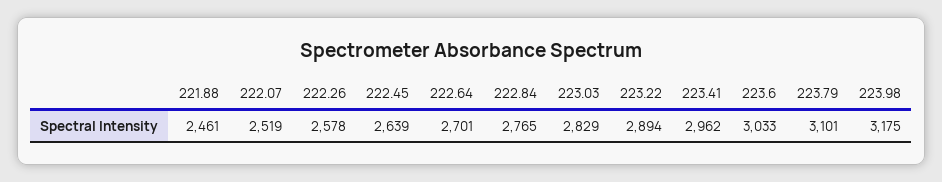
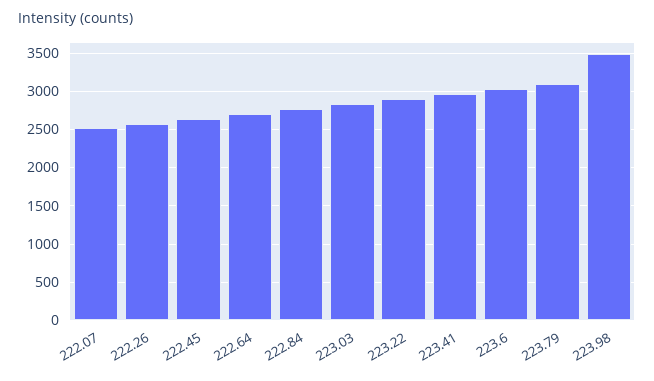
221.88: 2461 -> none
223.98: 3175 -> 3500

